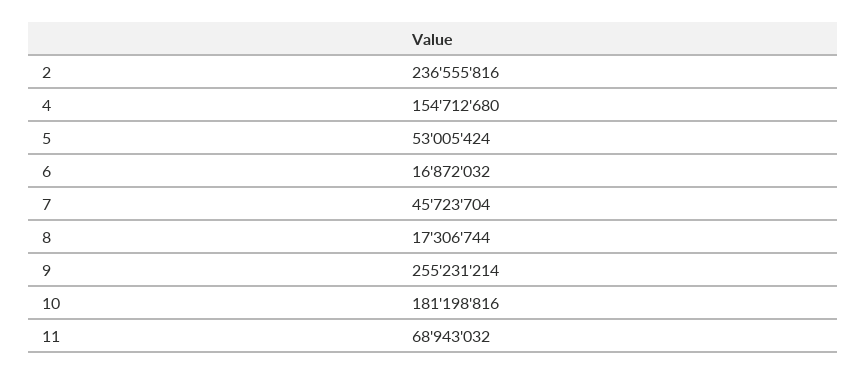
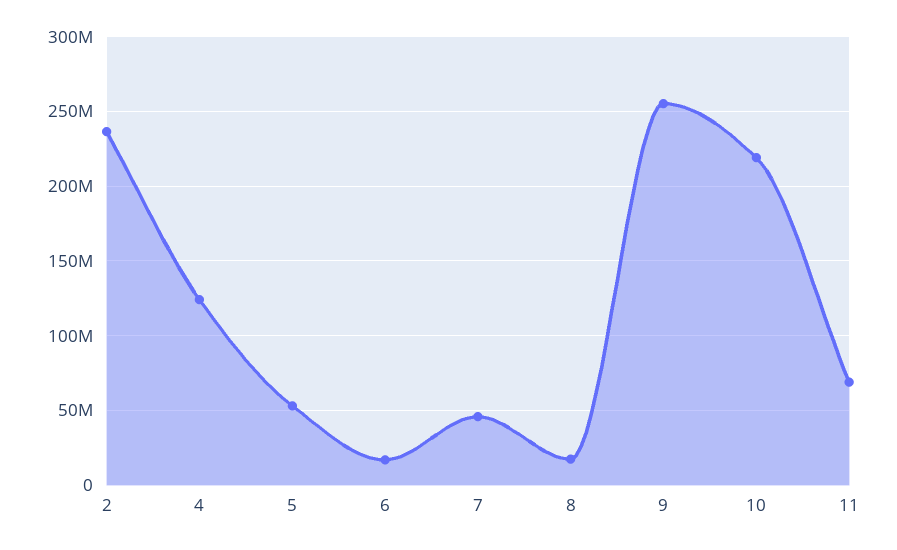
4: 154712680 -> 125000000
10: 181198816 -> 220000000

